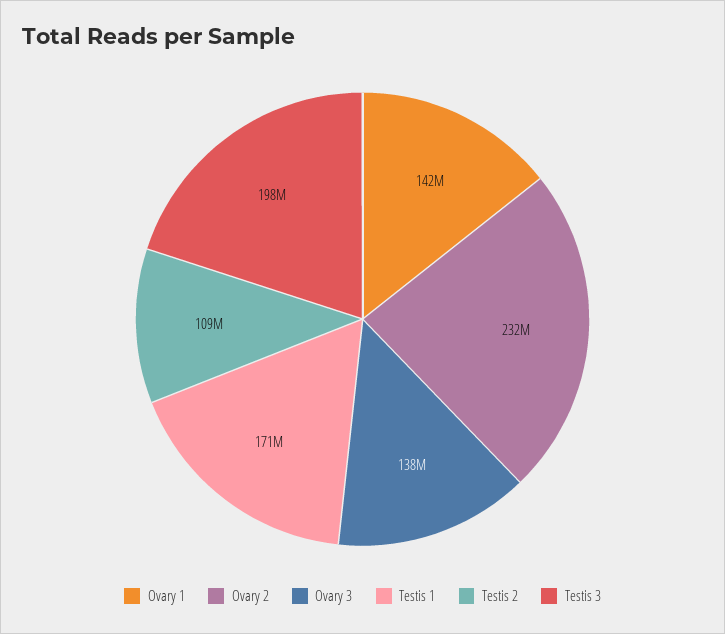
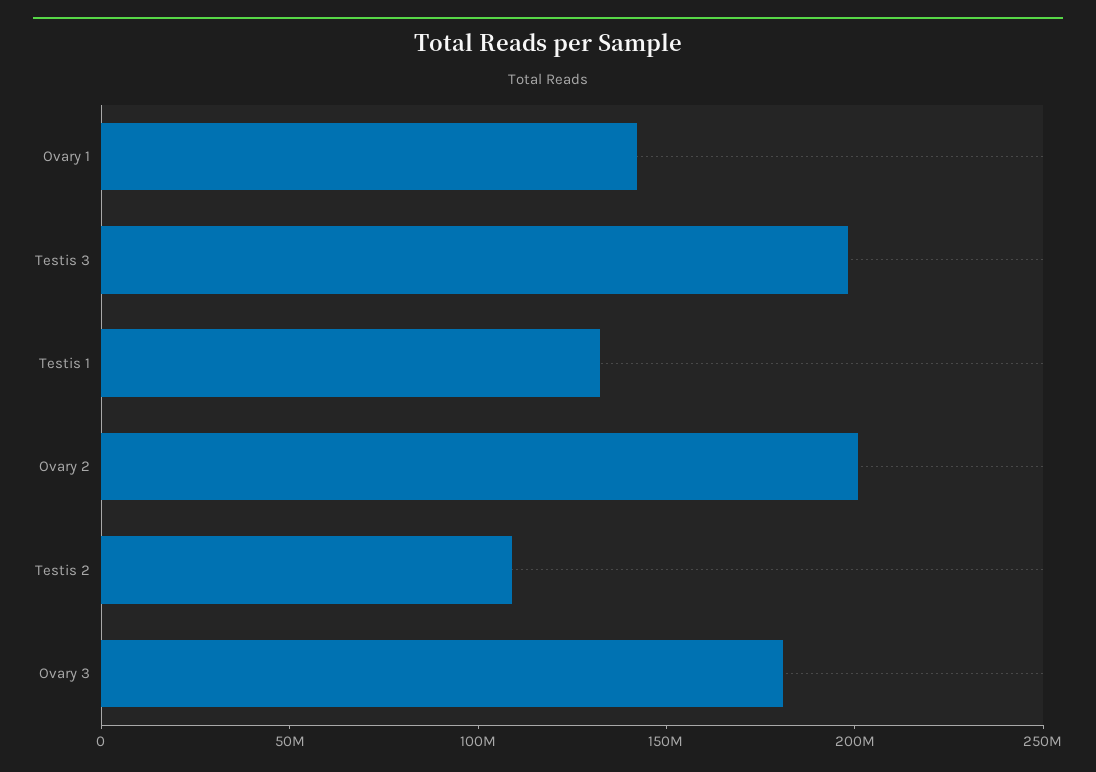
Ovary 2: 232000000 -> 200000000
Ovary 3: 138000000 -> 180000000
Testis 1: 171000000 -> 130000000

